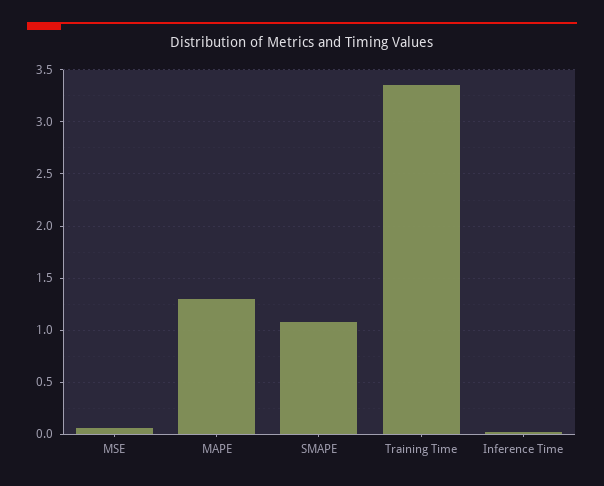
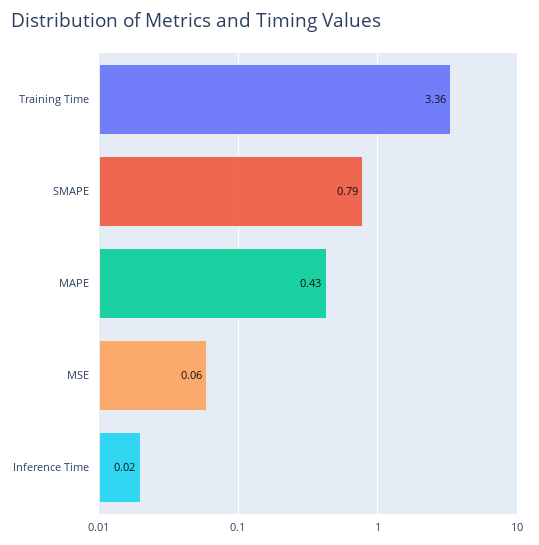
MAPE: 1.3 -> 0.43
SMAPE: 1.1 -> 0.79

